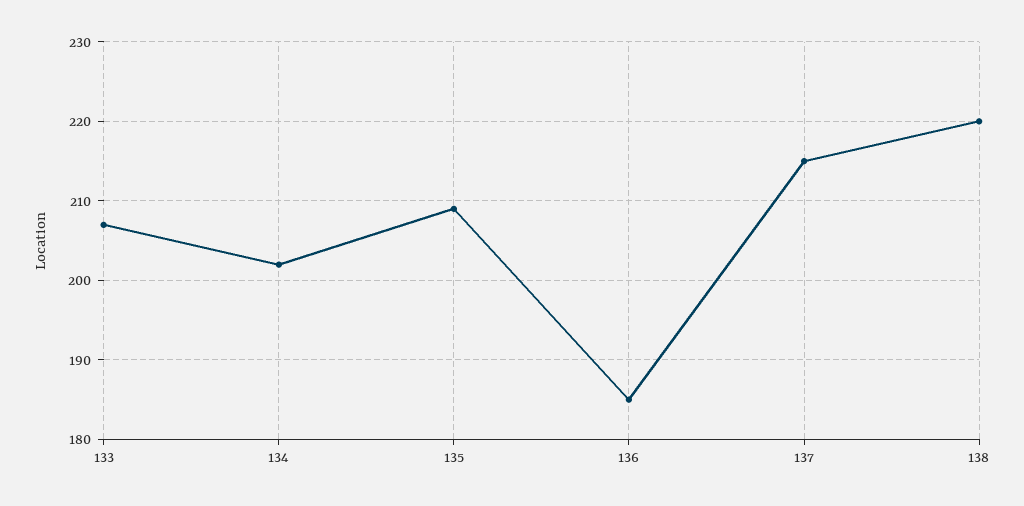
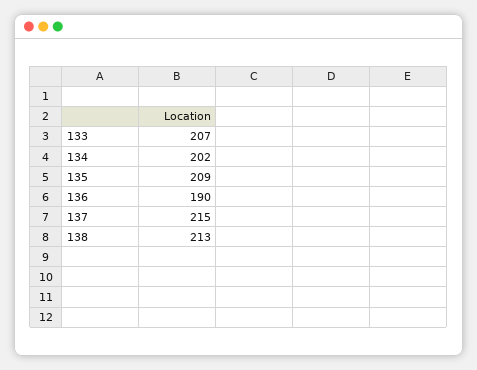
136: 185 -> 190
138: 220 -> 213

